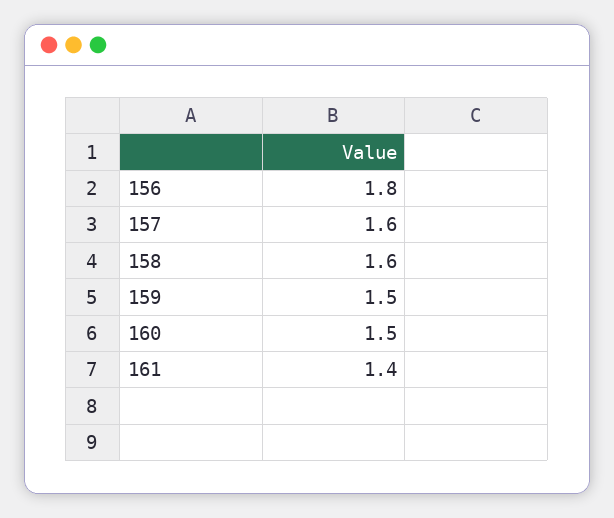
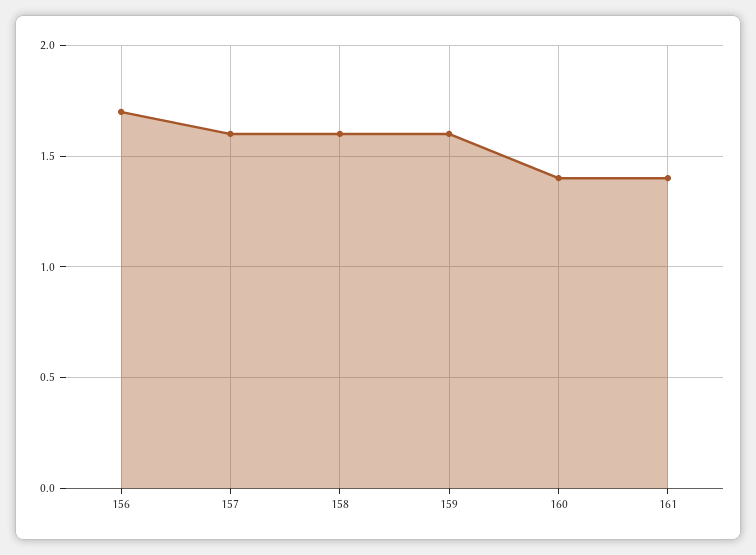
156: 1.8 -> 1.7
159: 1.5 -> 1.6
160: 1.5 -> 1.4

